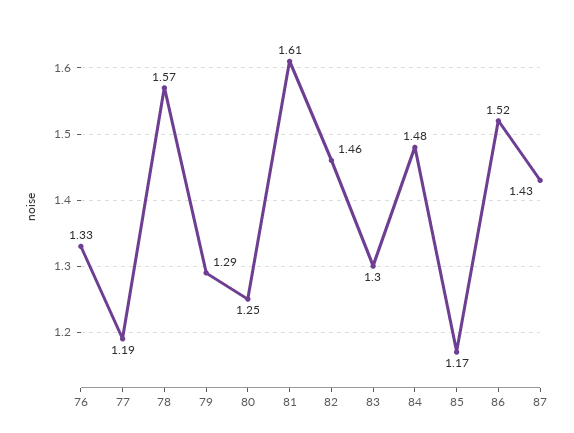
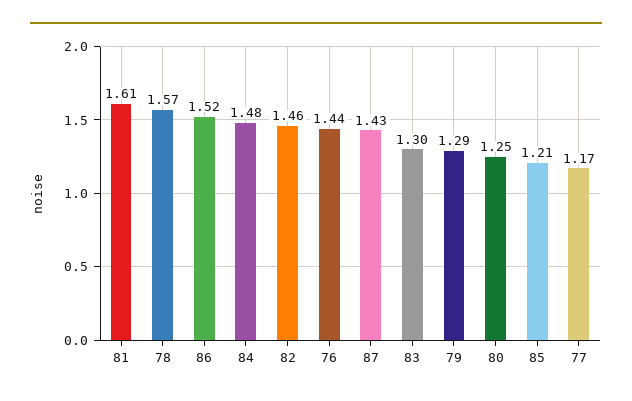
76: 1.33 -> 1.44
77: 1.19 -> 1.17
85: 1.17 -> 1.21

